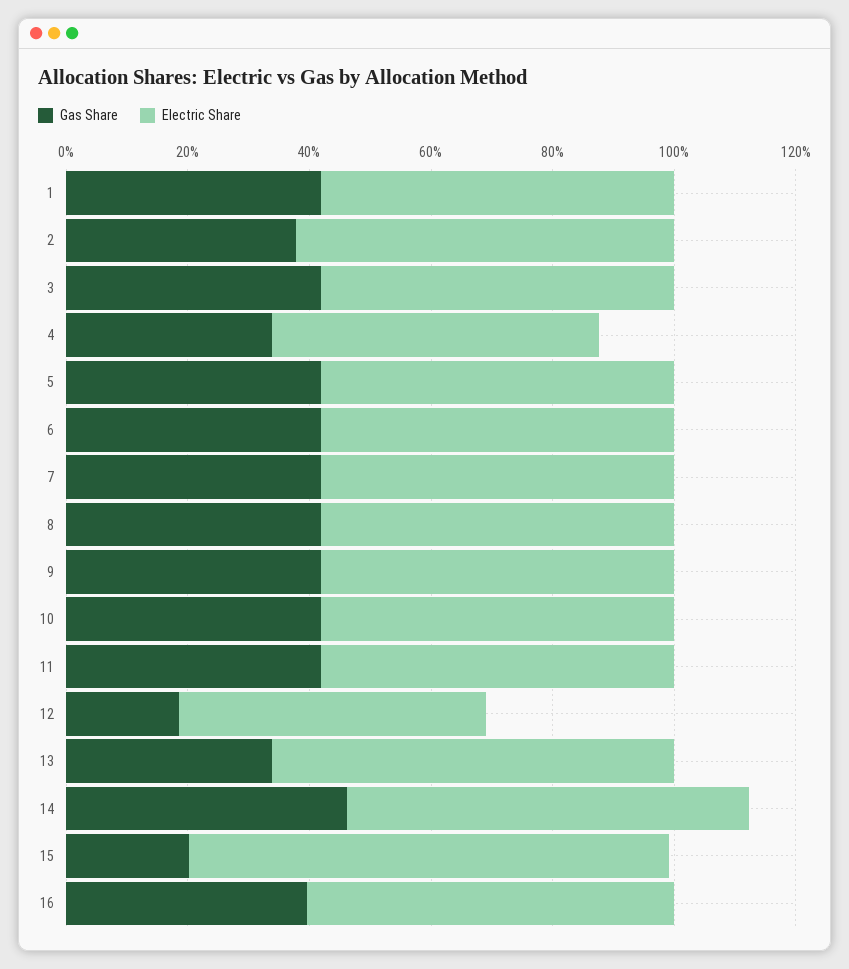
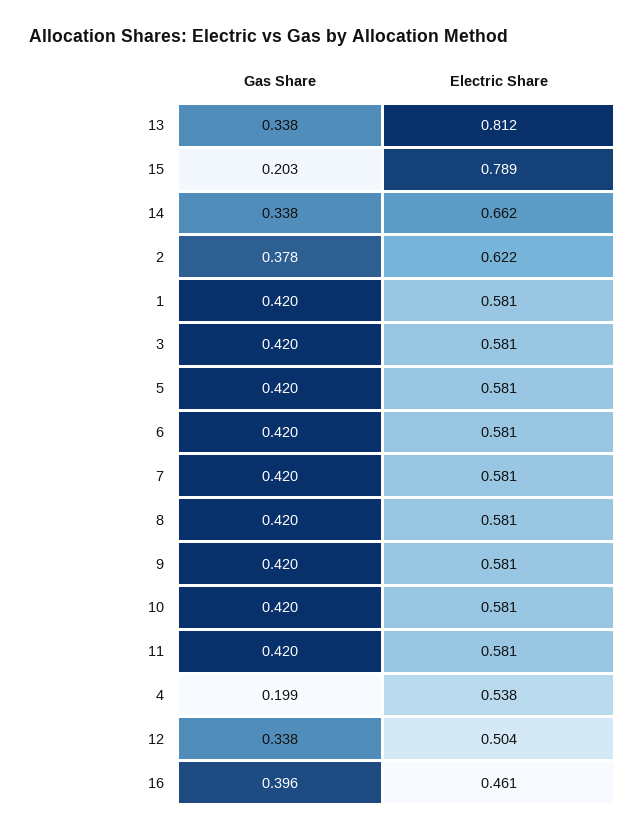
Gas Share, 4: 0.35 -> 0.199
Gas Share, 12: 0.2 -> 0.338
Electric Share, 13: 0.65 -> 0.812
Gas Share, 14: 0.45 -> 0.338
Electric Share, 16: 0.6 -> 0.461

